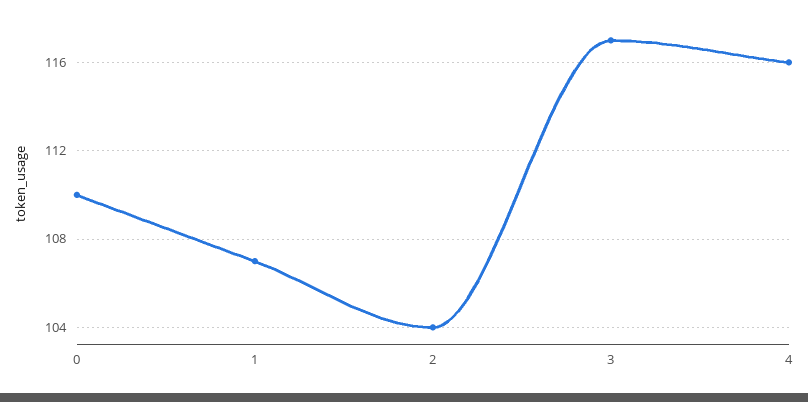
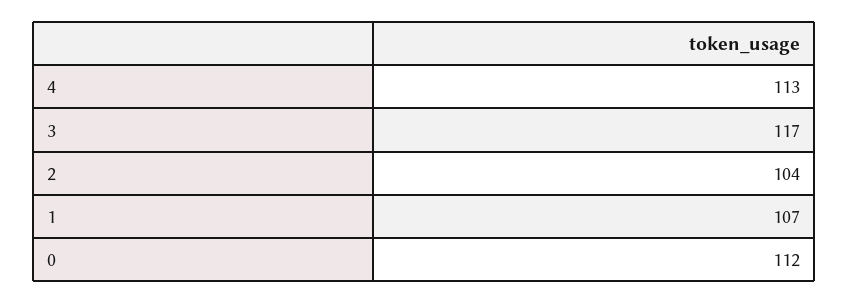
0: 110 -> 112
4: 116 -> 113

